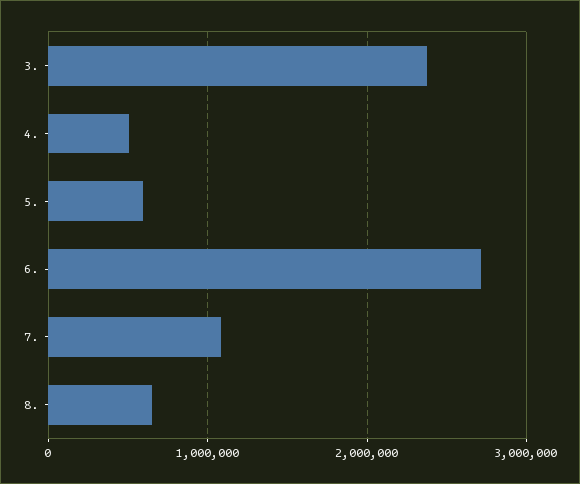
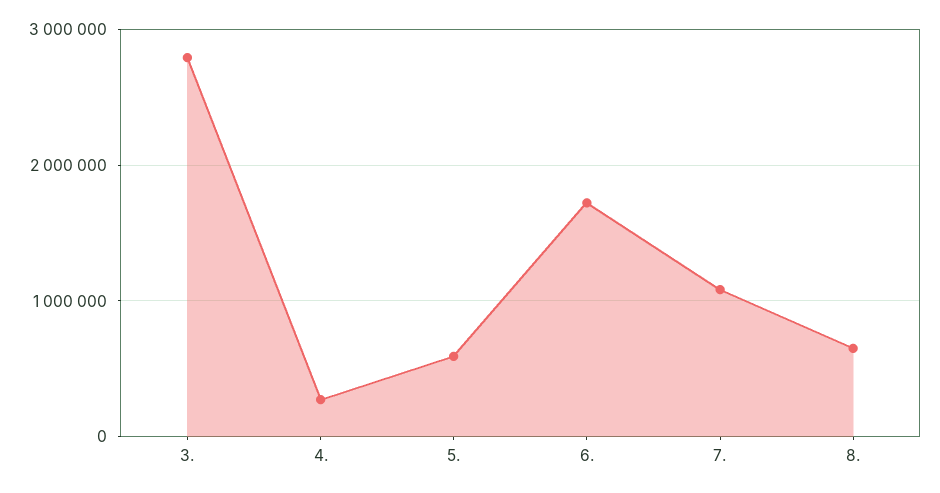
3.: 2400000 -> 2800000
4.: 500000 -> 300000
6.: 2700000 -> 1700000

